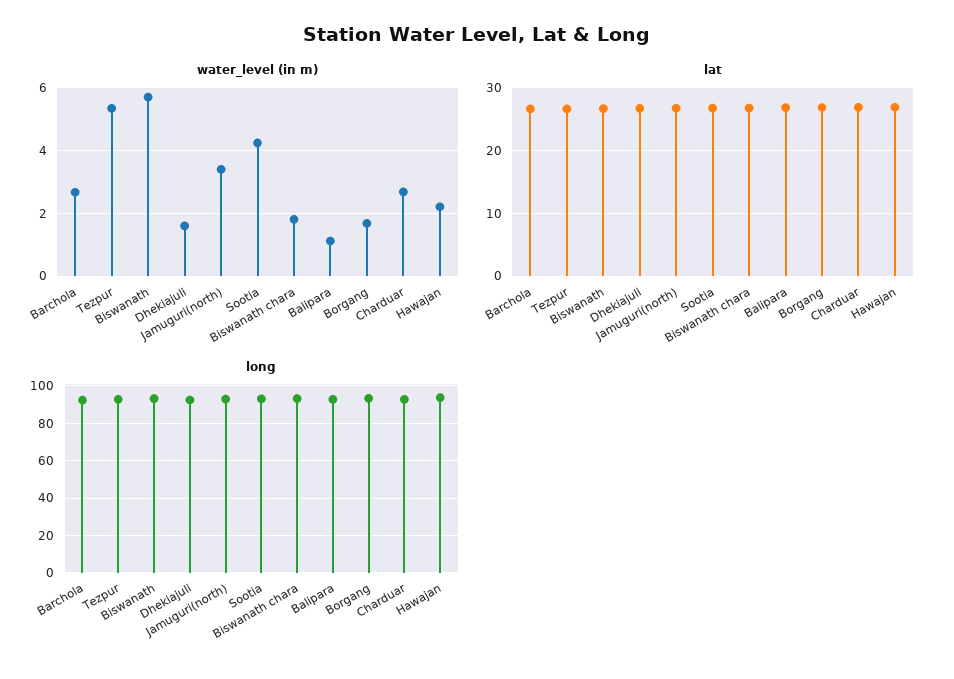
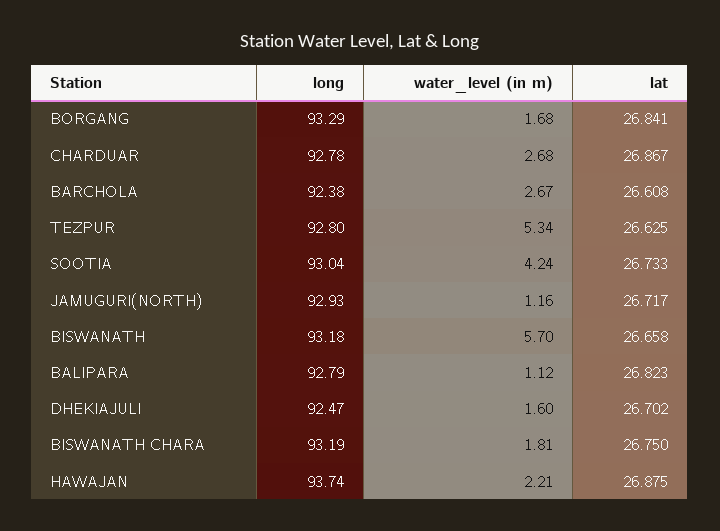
water_level (in m), Jamuguri(north): 3.4 -> 1.16

